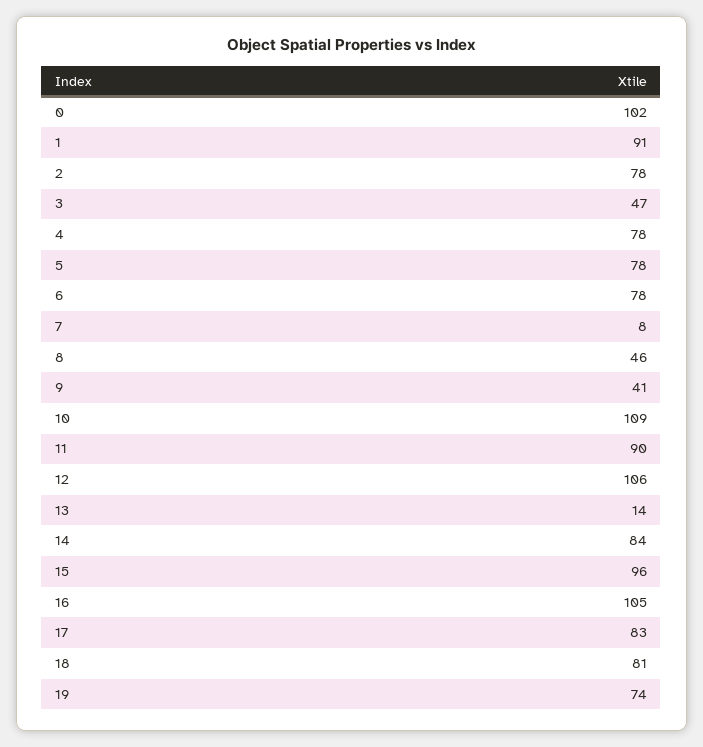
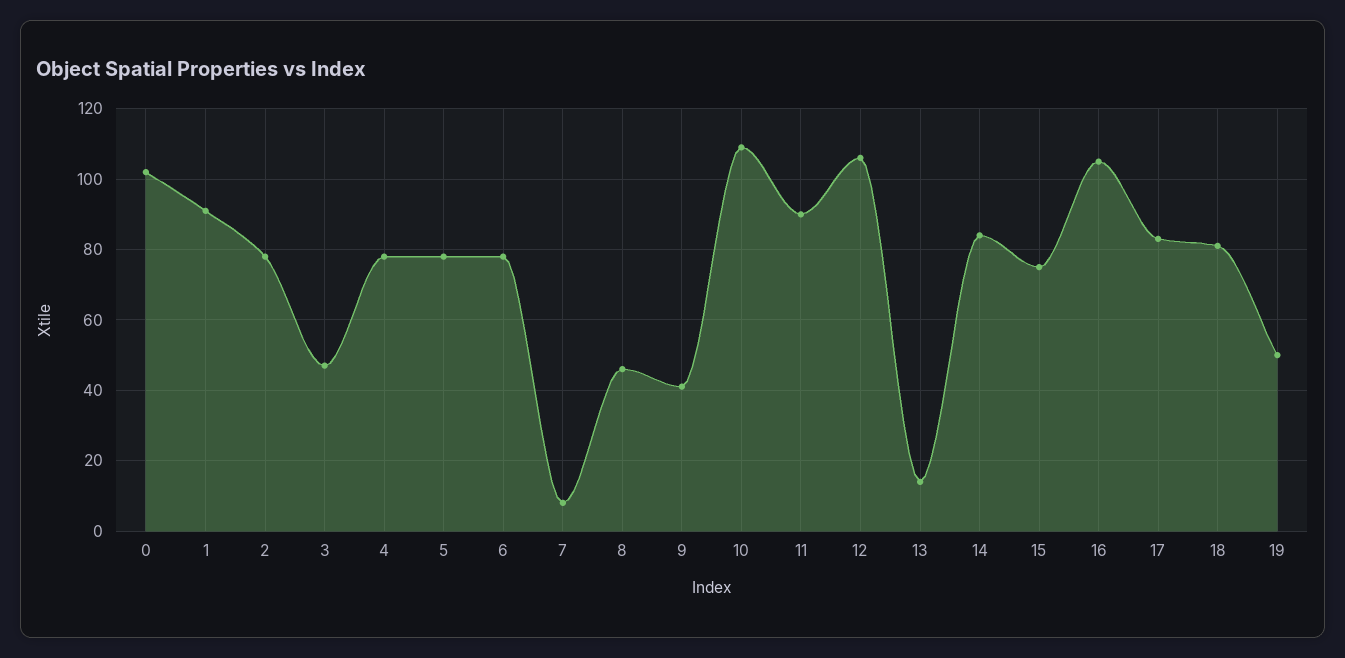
15: 96 -> 75
19: 74 -> 50

